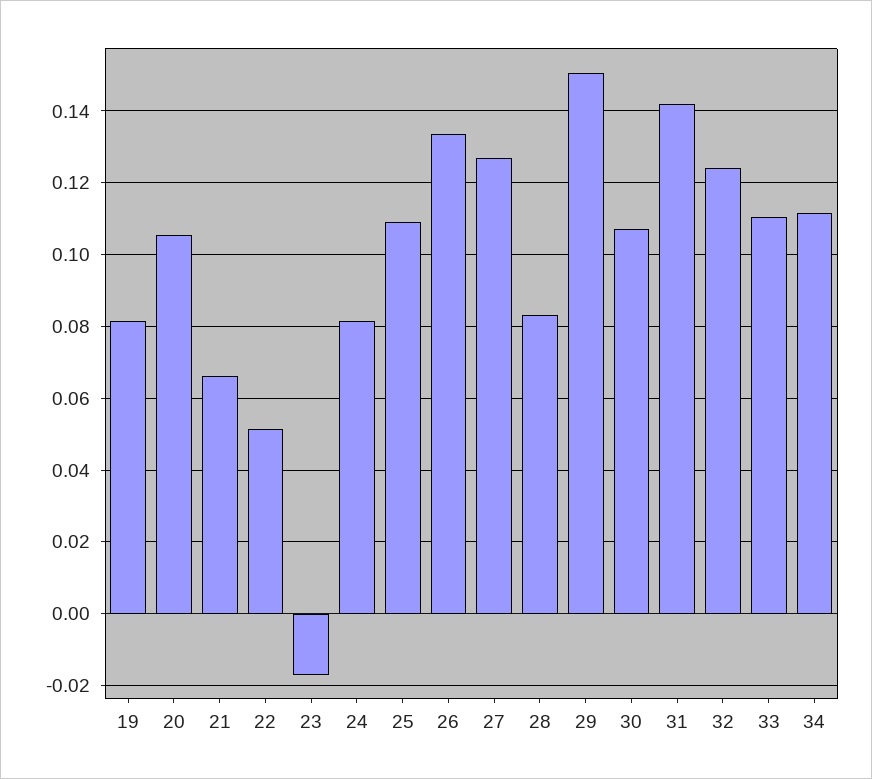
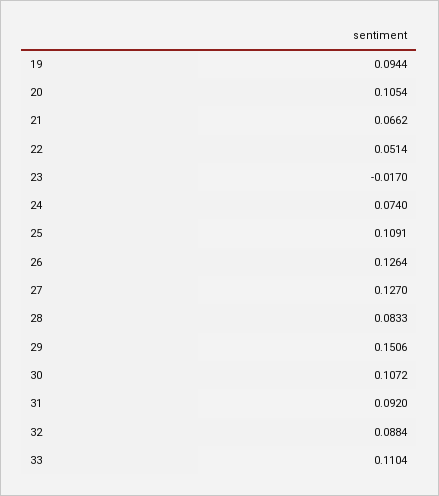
19: 0.082 -> 0.0944
24: 0.082 -> 0.074
26: 0.134 -> 0.1264
31: 0.142 -> 0.092
32: 0.124 -> 0.0884
34: 0.112 -> none

